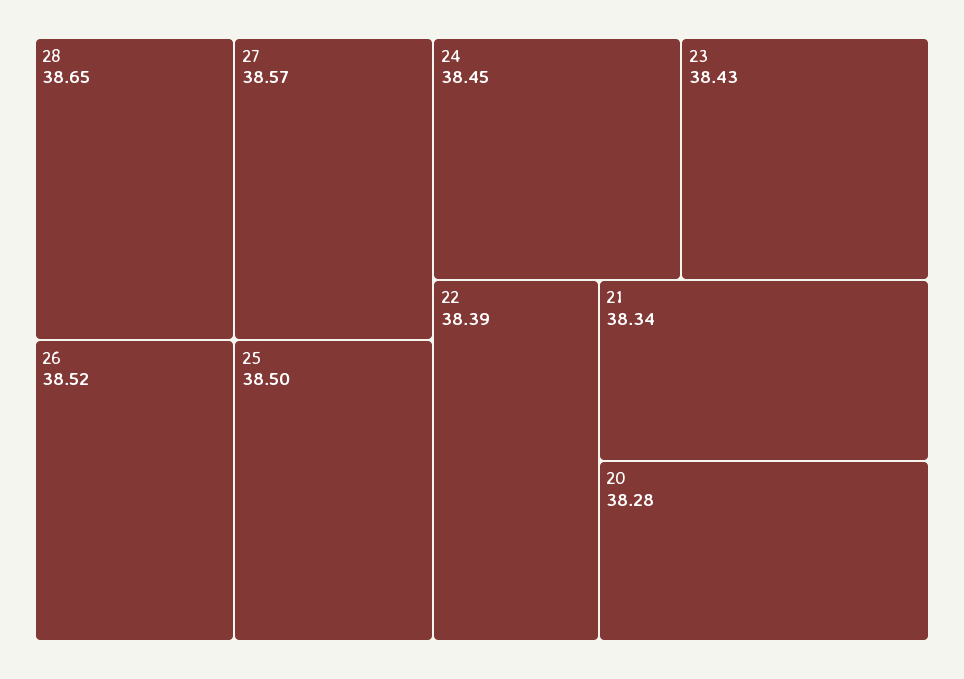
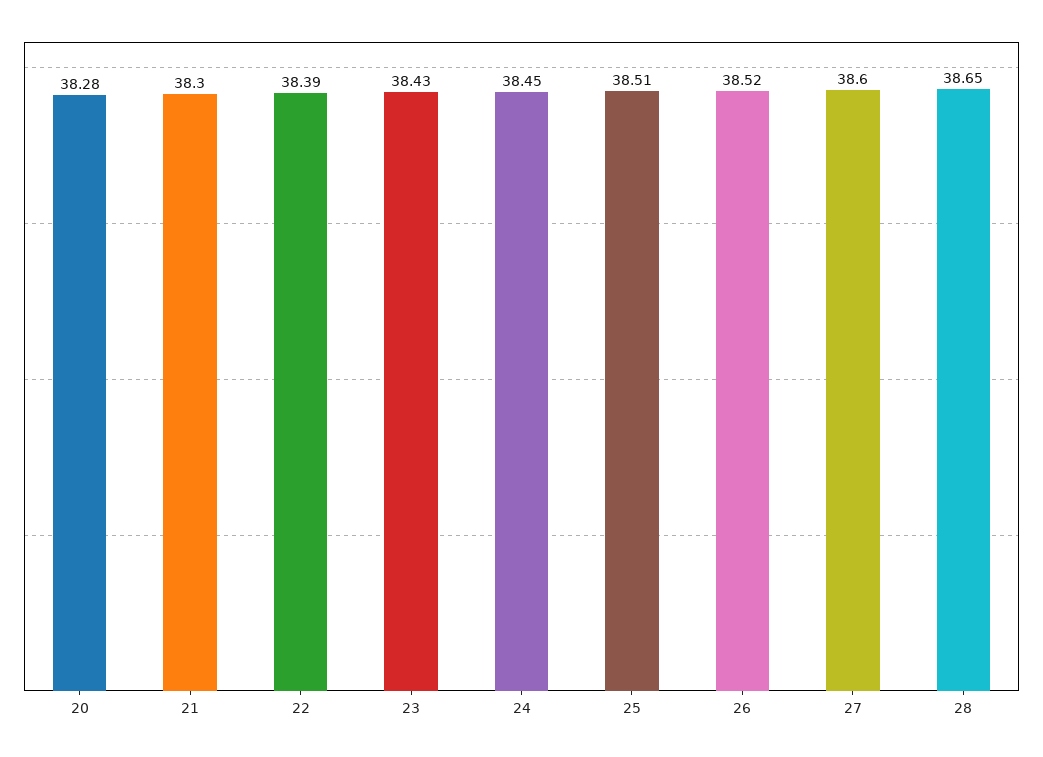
27: 38.57 -> 38.6
25: 38.5 -> 38.51
21: 38.34 -> 38.3

